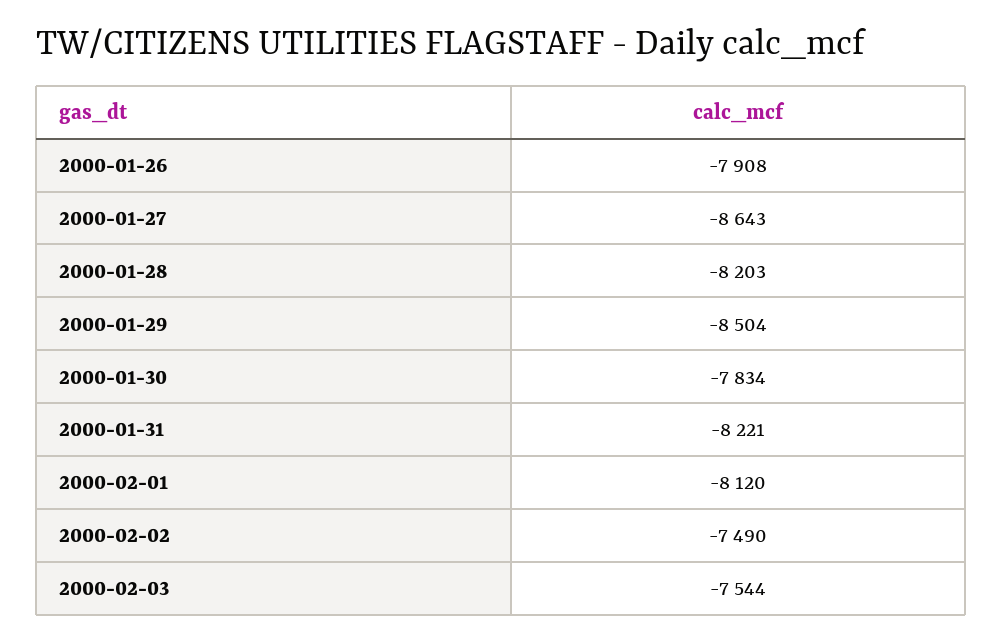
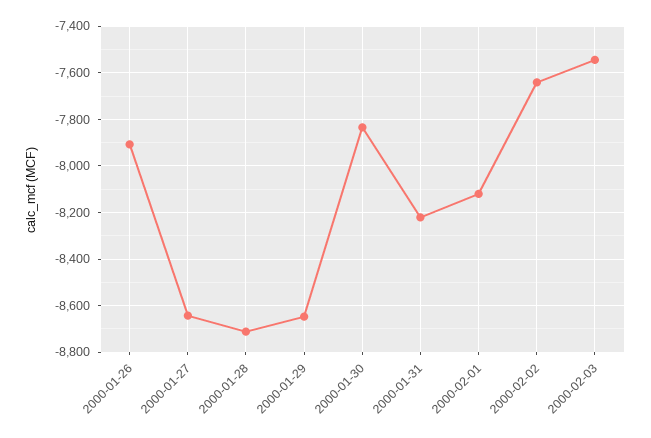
2000-01-28: -8203 -> -8700
2000-01-29: -8504 -> -8650
2000-02-02: -7490 -> -7650

